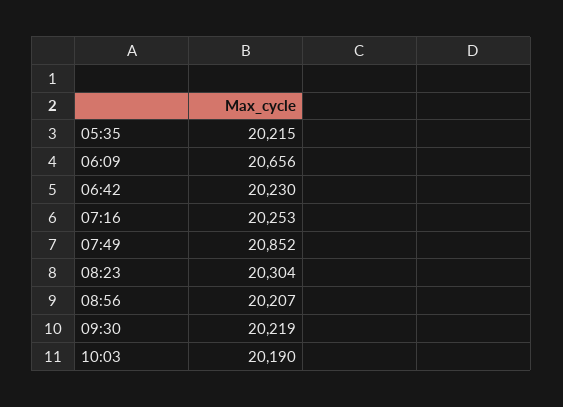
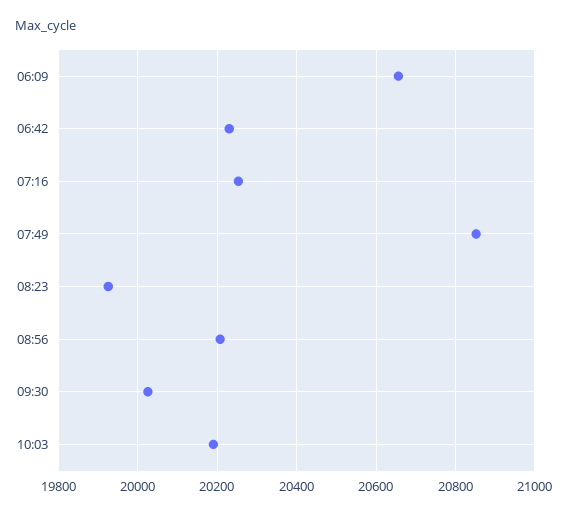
05:35: 20215 -> none
08:23: 20304 -> 19920
09:30: 20219 -> 20020

